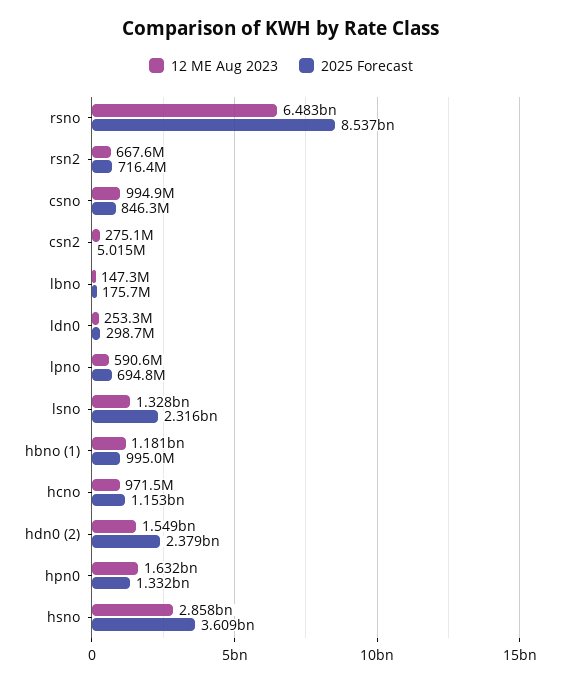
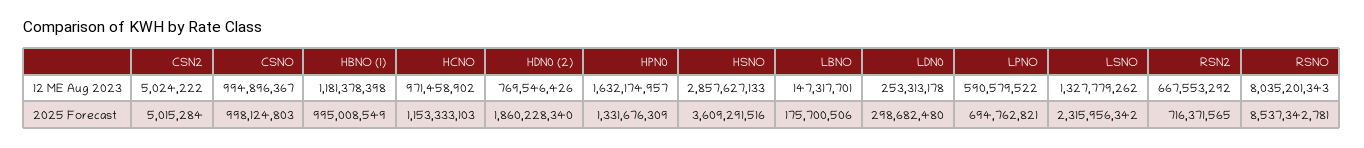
12 ME Aug 2023, rsno: 6483000000 -> 8035201343
2025 Forecast, csno: 846300000 -> 998124803
12 ME Aug 2023, csn2: 275100000 -> 5024222
12 ME Aug 2023, hdn0 (2): 1549000000 -> 769546426
2025 Forecast, hdn0 (2): 2379000000 -> 1860228340

